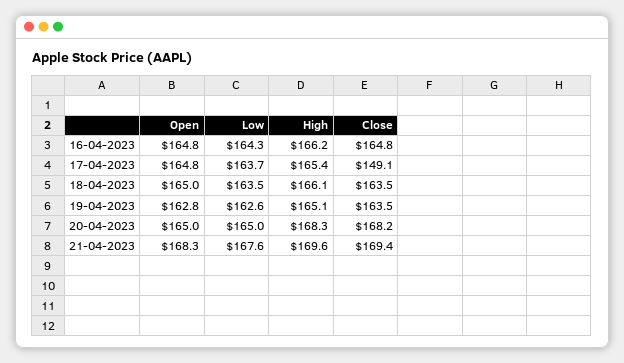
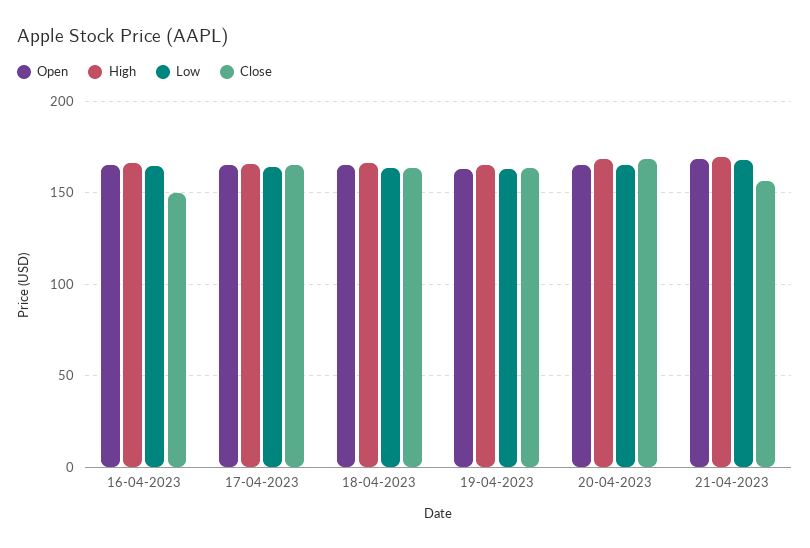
Close, 16-04-2023: 164.8 -> 150
Close, 17-04-2023: 149.1 -> 165
Close, 21-04-2023: 169.4 -> 155

